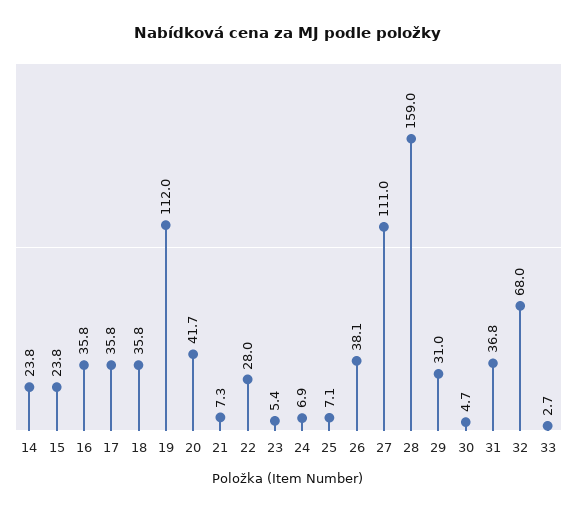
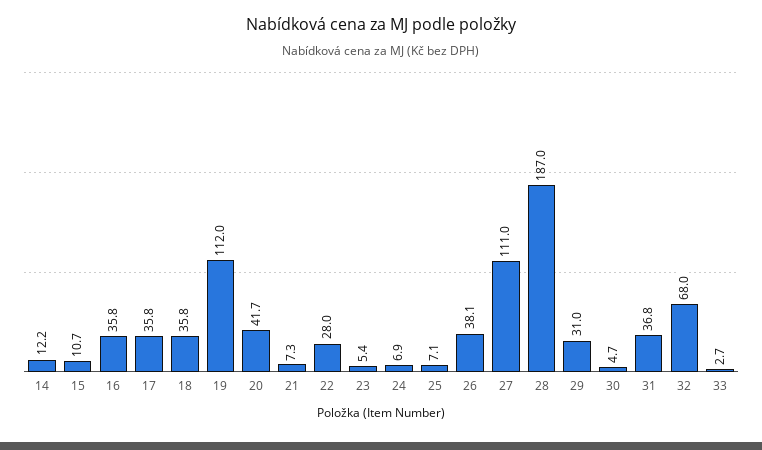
14: 23.8 -> 12.2
15: 23.8 -> 10.7
28: 159 -> 187

